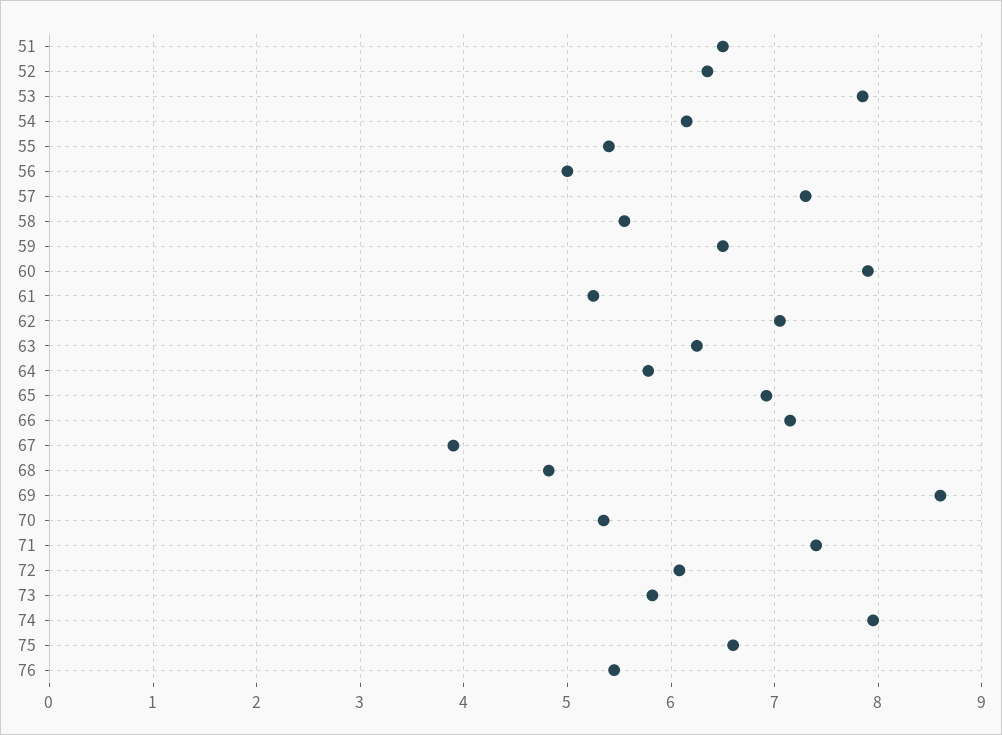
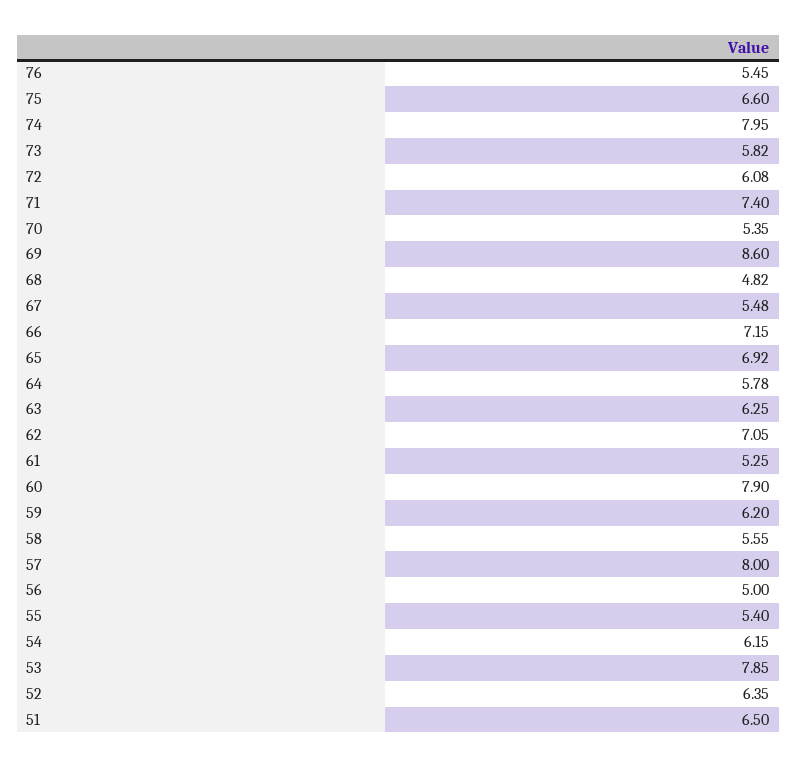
57: 7.3 -> 8
59: 6.5 -> 6.2
67: 3.9 -> 5.48

